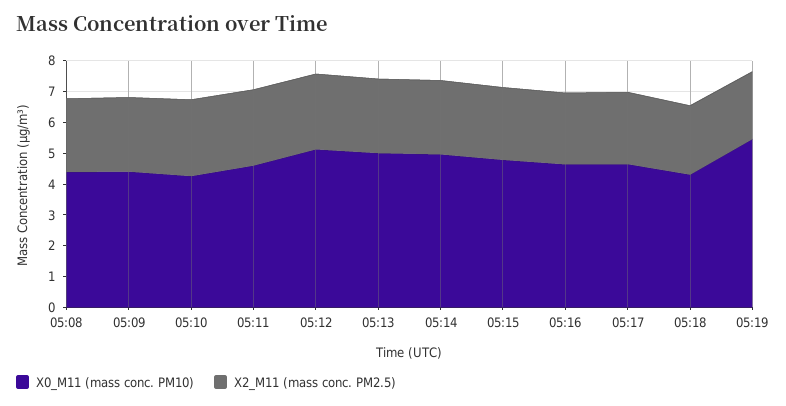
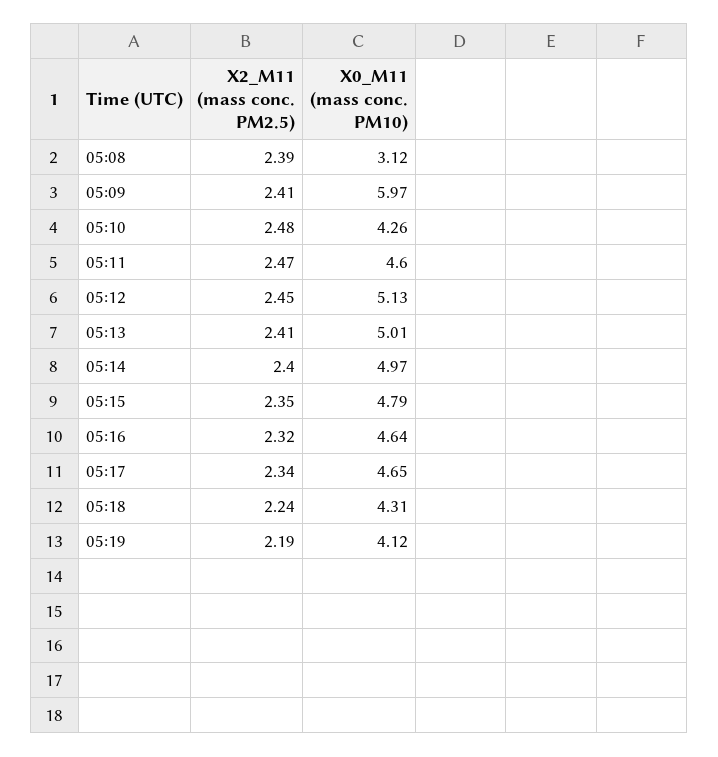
X0_M11 (mass conc. PM10), 05:08: 4.5 -> 3.12
X0_M11 (mass conc. PM10), 05:09: 4.5 -> 5.97
X0_M11 (mass conc. PM10), 05:19: 5.5 -> 4.12

